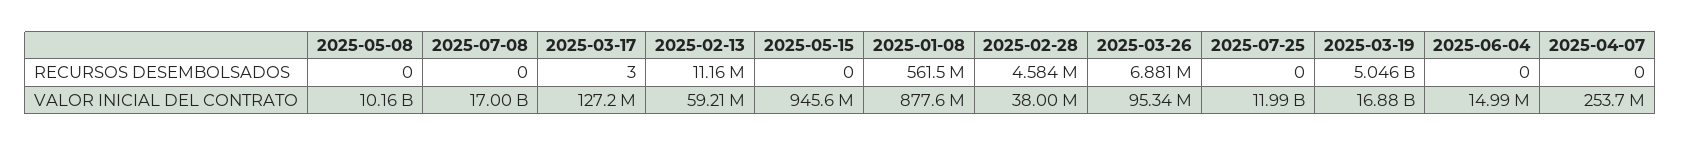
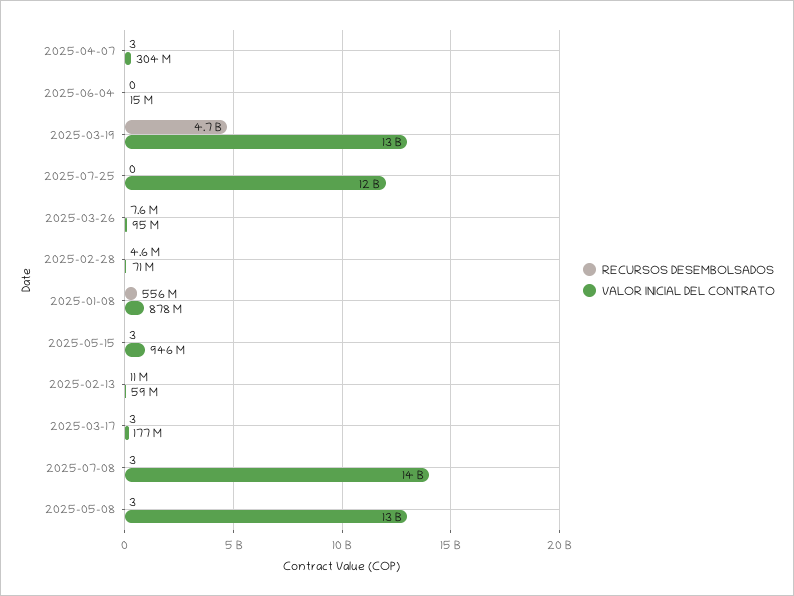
RECURSOS DESEMBOLSADOS, 2025-05-08: 0 -> 3
RECURSOS DESEMBOLSADOS, 2025-07-08: 0 -> 3
RECURSOS DESEMBOLSADOS, 2025-05-15: 0 -> 3
RECURSOS DESEMBOLSADOS, 2025-01-08: 561500000 -> 556000000
RECURSOS DESEMBOLSADOS, 2025-03-26: 6881000 -> 7600000
RECURSOS DESEMBOLSADOS, 2025-03-19: 5046000000 -> 4700000000
RECURSOS DESEMBOLSADOS, 2025-04-07: 0 -> 3
VALOR INICIAL DEL CONTRATO, 2025-05-08: 10160000000 -> 13000000000
VALOR INICIAL DEL CONTRATO, 2025-07-08: 17000000000 -> 14000000000
VALOR INICIAL DEL CONTRATO, 2025-03-17: 127200000 -> 177000000
VALOR INICIAL DEL CONTRATO, 2025-02-28: 38000000 -> 71000000
VALOR INICIAL DEL CONTRATO, 2025-03-19: 16880000000 -> 13000000000
VALOR INICIAL DEL CONTRATO, 2025-04-07: 253700000 -> 304000000

